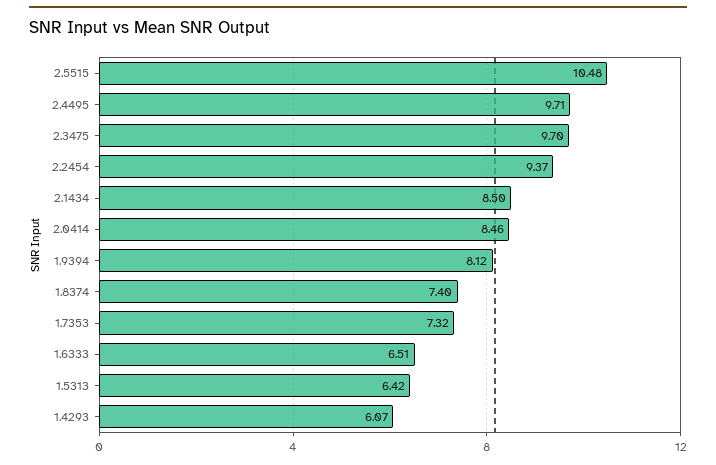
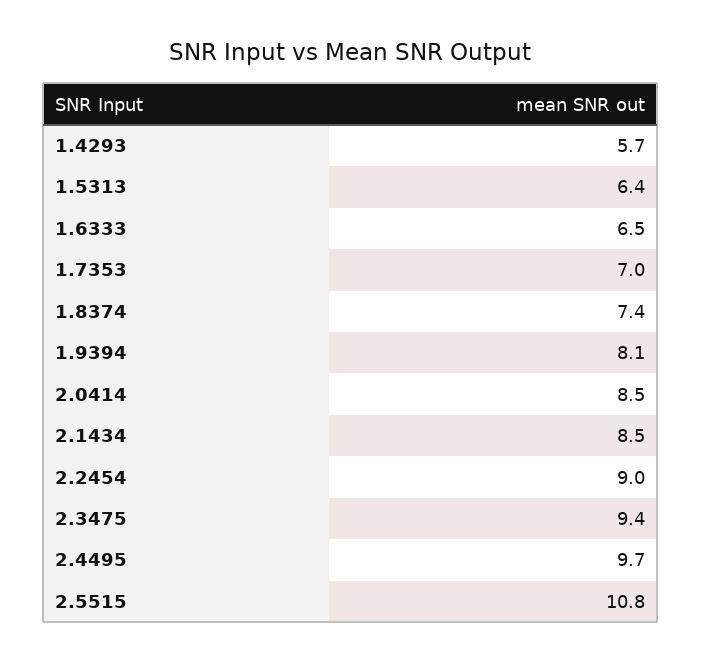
2.5515: 10.48 -> 10.8
2.3475: 9.7 -> 9.4
2.2454: 9.37 -> 9
1.7353: 7.32 -> 7
1.4293: 6.07 -> 5.7

